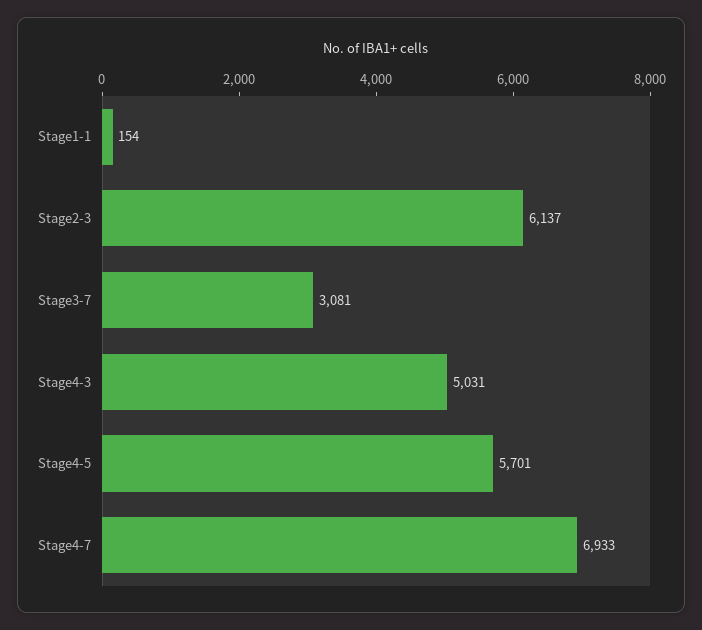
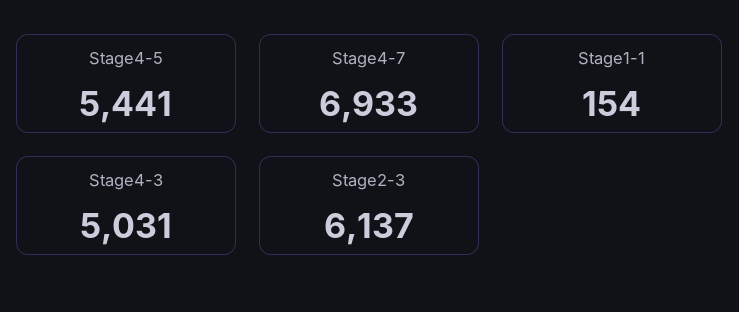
Stage3-7: 3081 -> none
Stage4-5: 5701 -> 5441

